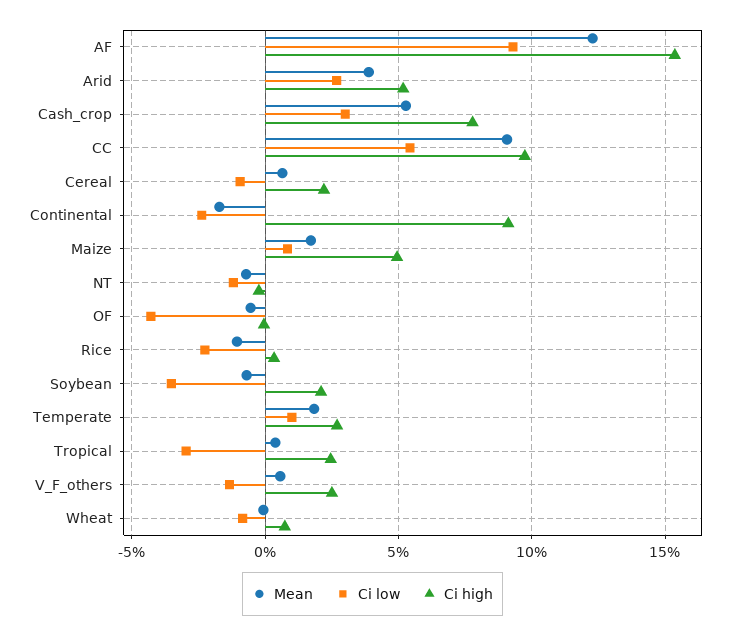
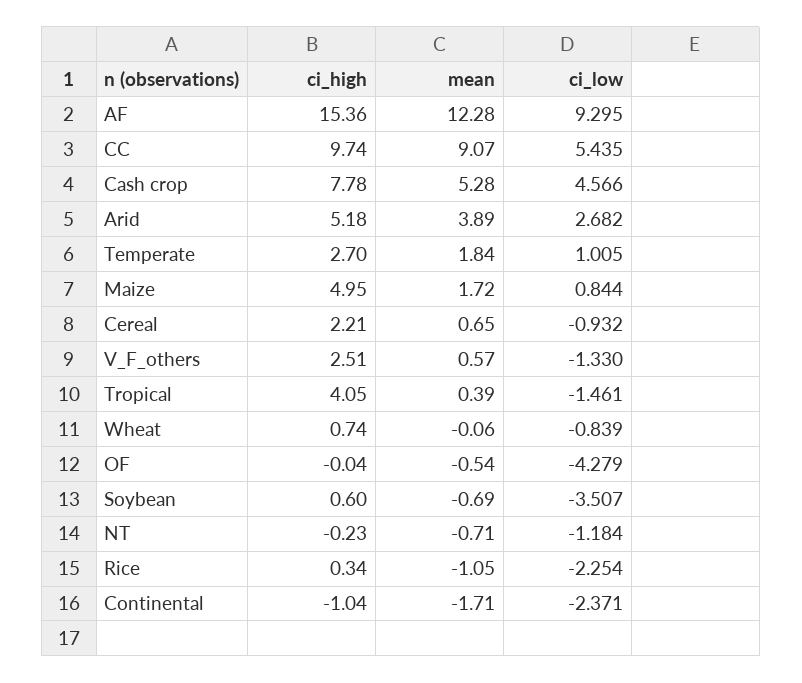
Ci low, Cash_crop: 3 -> 4.566
Ci high, Continental: 9 -> -1.04
Ci high, Soybean: 2 -> 0.6
Ci low, Tropical: -3 -> -1.461
Ci high, Tropical: 2.5 -> 4.05

